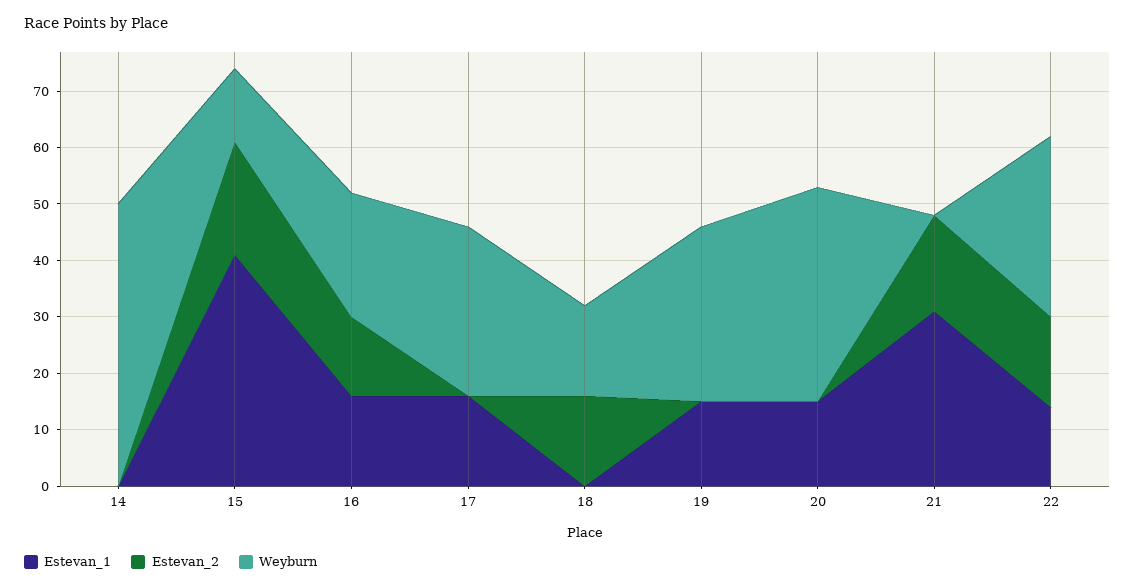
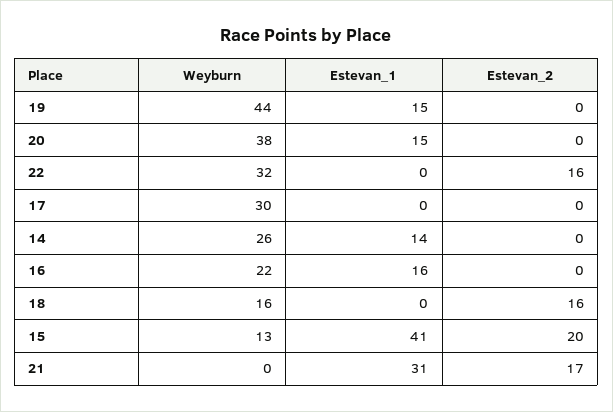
Estevan_1, 14: 0 -> 14
Weyburn, 14: 50 -> 26
Estevan_2, 16: 15 -> 0
Estevan_1, 17: 15 -> 0
Weyburn, 19: 30 -> 44
Estevan_1, 22: 15 -> 0

